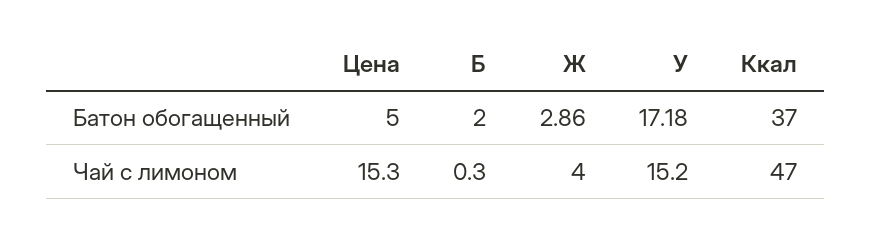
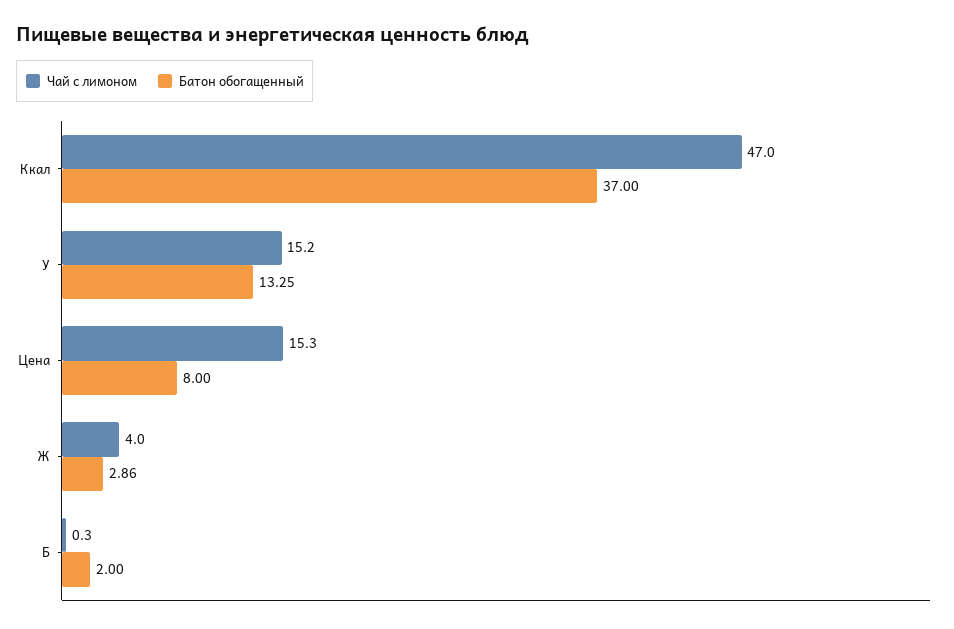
Батон обогащенный, Цена: 5 -> 8
Батон обогащенный, У: 17.18 -> 13.25

